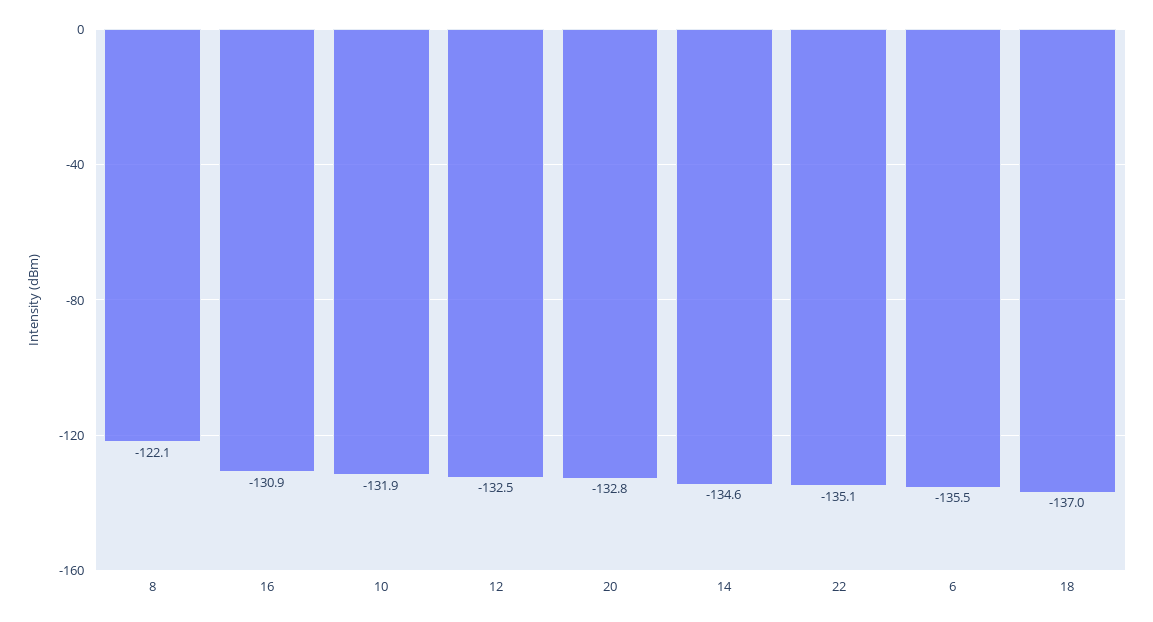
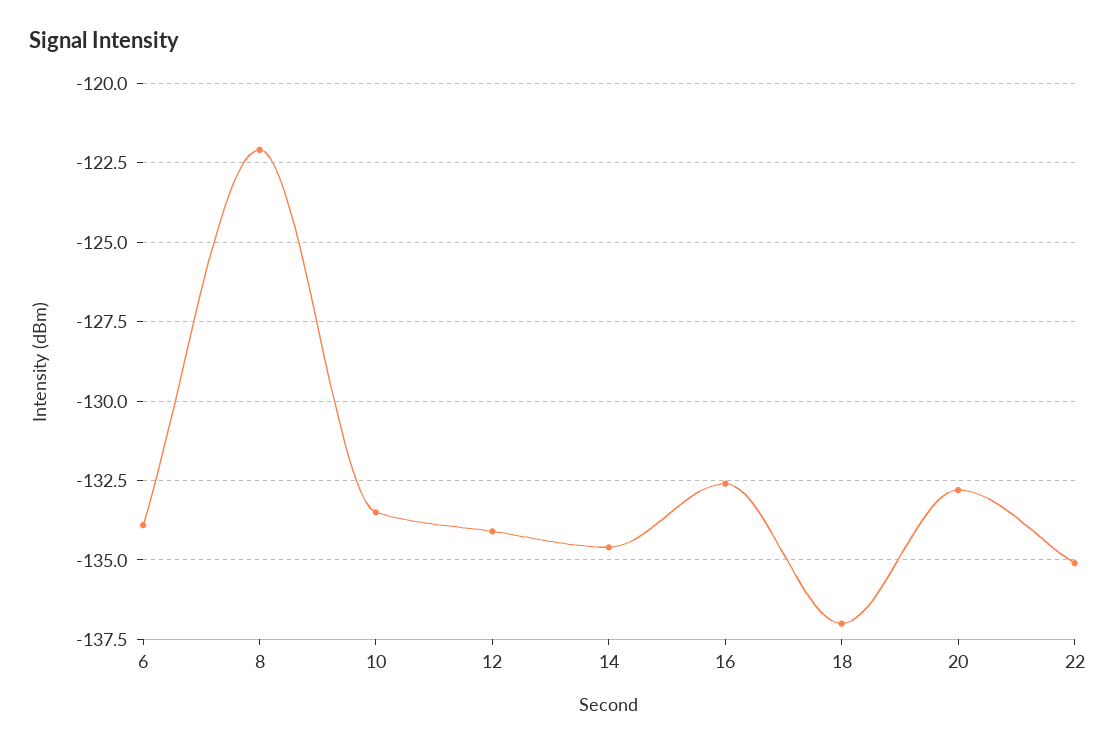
16: -130.9 -> -132.5
10: -131.9 -> -133.5
12: -132.5 -> -134
6: -135.5 -> -134

